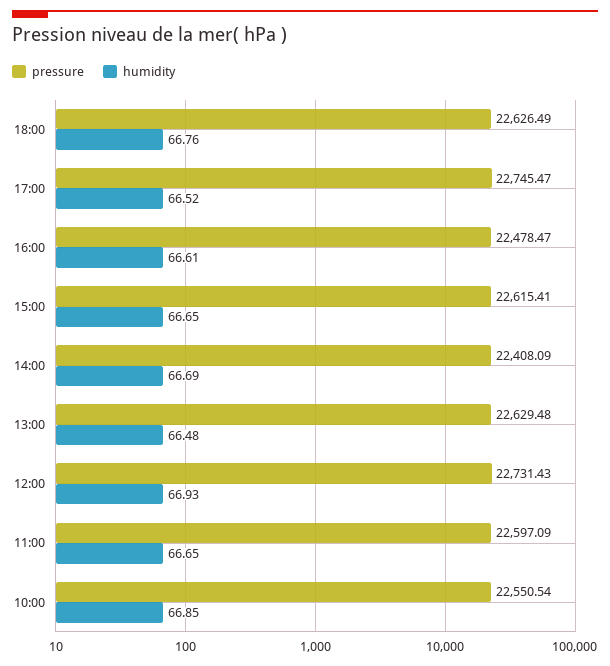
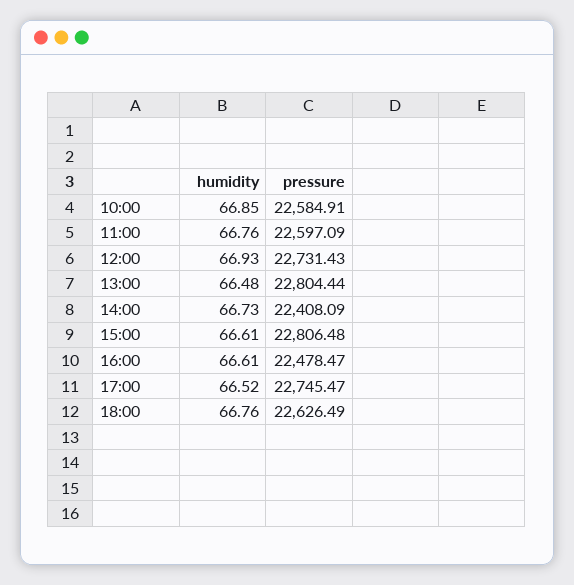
pressure, 15:00: 22615.41 -> 22806.48
humidity, 15:00: 66.65 -> 66.61
humidity, 14:00: 66.69 -> 66.73
pressure, 13:00: 22629.48 -> 22804.44
humidity, 11:00: 66.65 -> 66.76
pressure, 10:00: 22550.54 -> 22584.91

